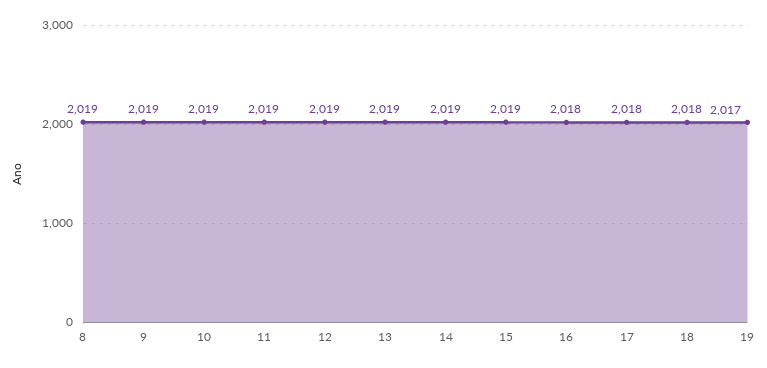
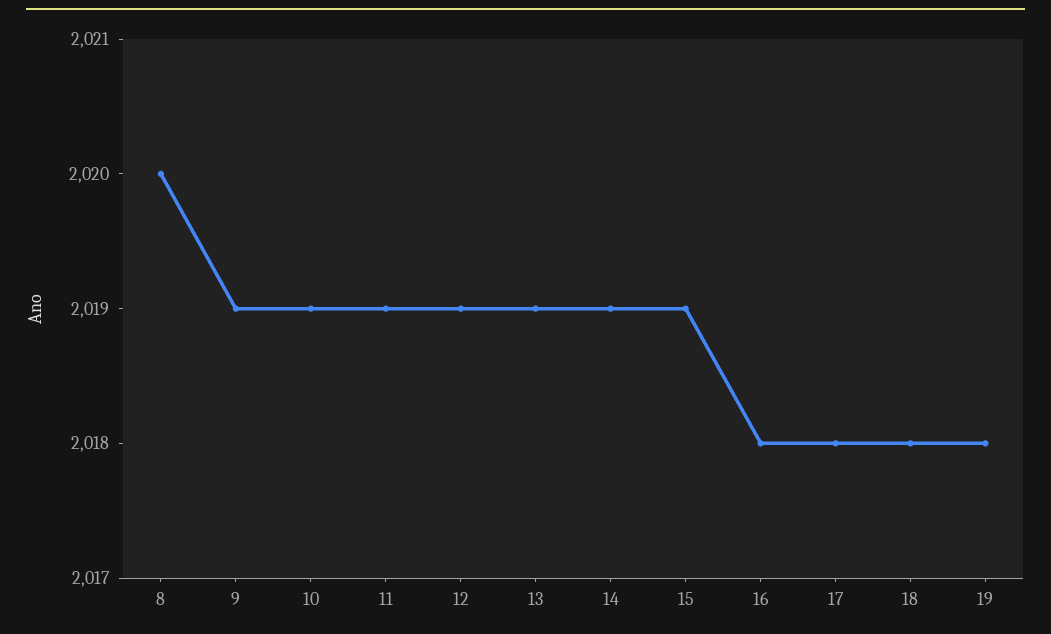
8: 2019 -> 2020
19: 2017 -> 2018

